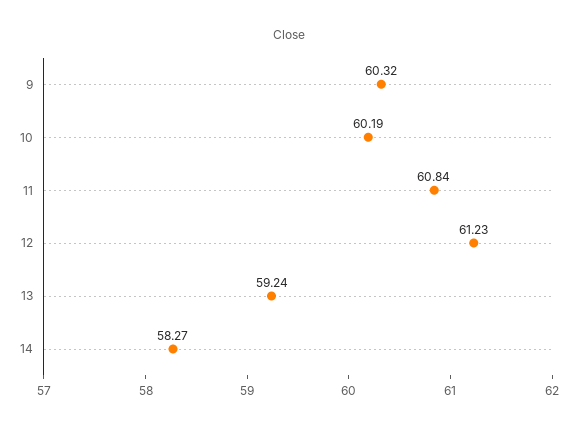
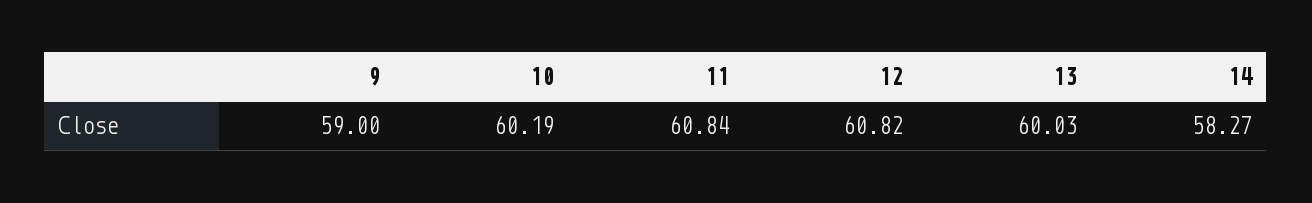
9: 60.32 -> 59
12: 61.23 -> 60.82
13: 59.24 -> 60.03

